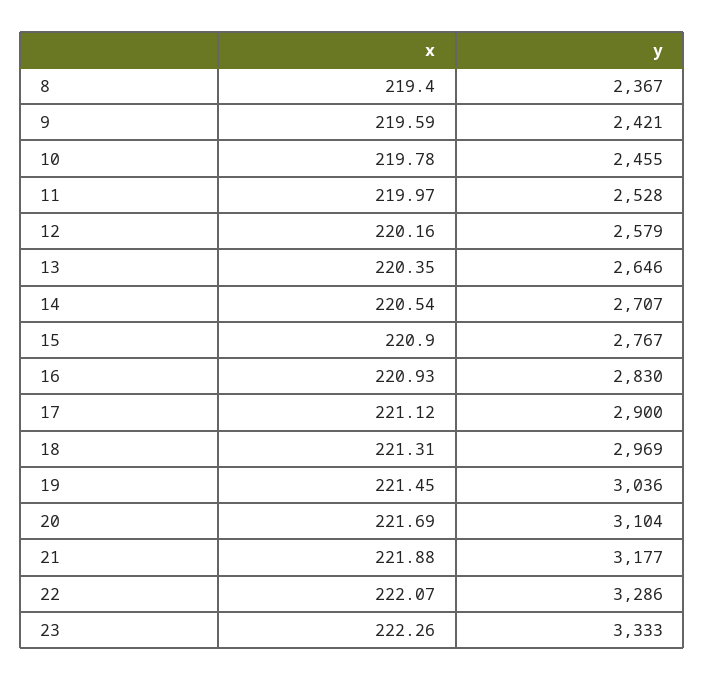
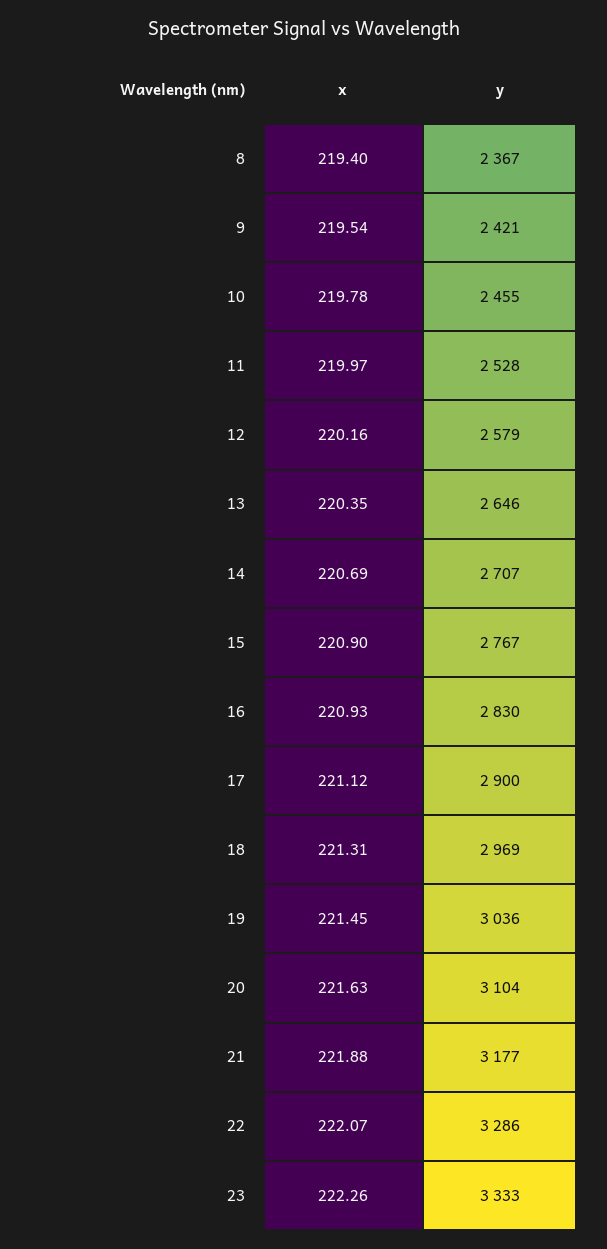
x, 9: 219.59 -> 219.54
x, 14: 220.54 -> 220.69
x, 20: 221.69 -> 221.63

